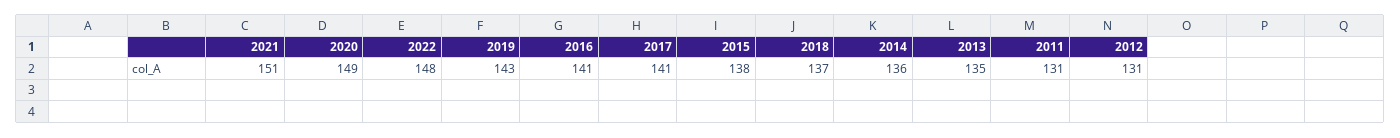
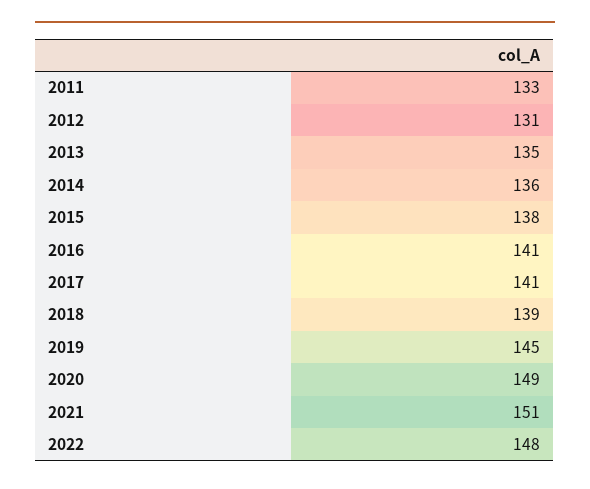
2019: 143 -> 145
2018: 137 -> 139
2011: 131 -> 133

